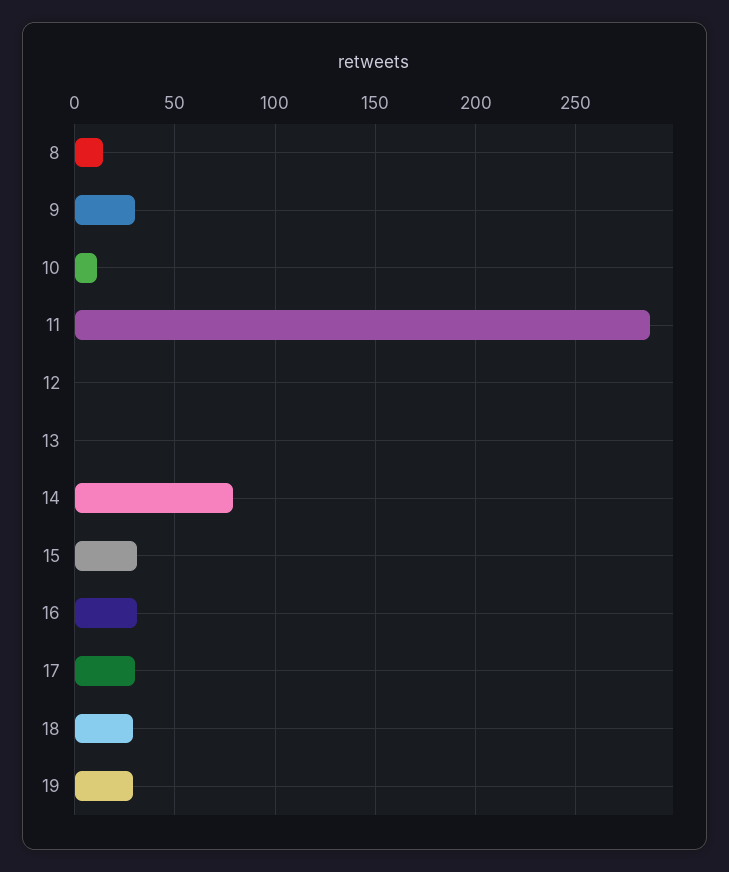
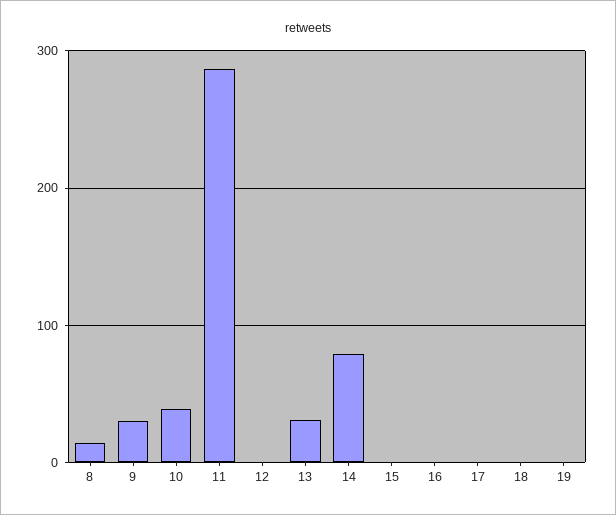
10: 10 -> 40
13: 0 -> 30
15: 30 -> 0
16: 30 -> 0
17: 30 -> 0
18: 30 -> 0
19: 30 -> 0

